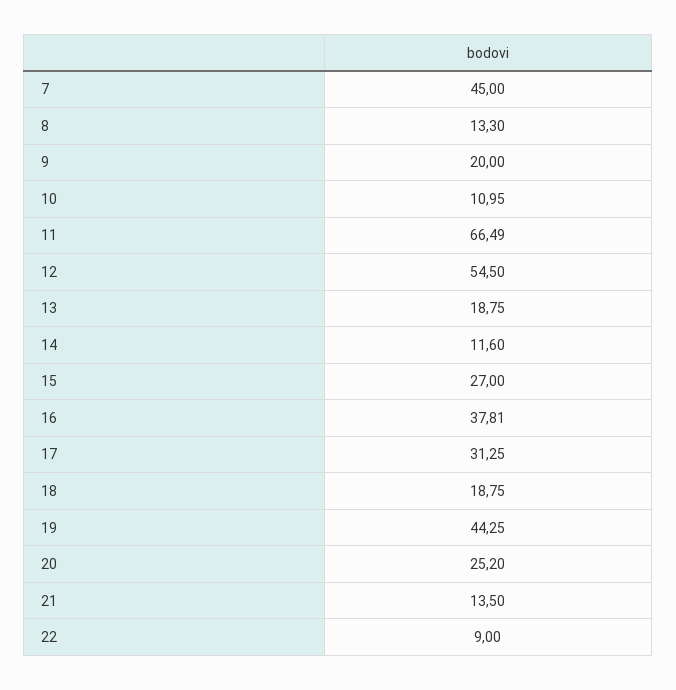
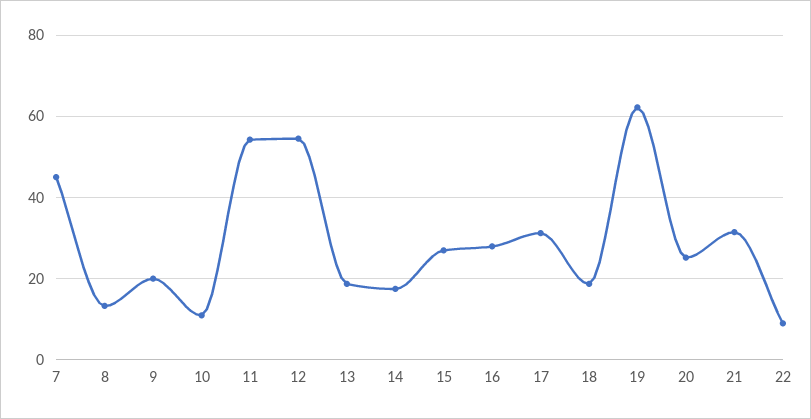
11: 66.49 -> 54
14: 11.6 -> 18
16: 37.81 -> 28
19: 44.25 -> 62
21: 13.5 -> 32

